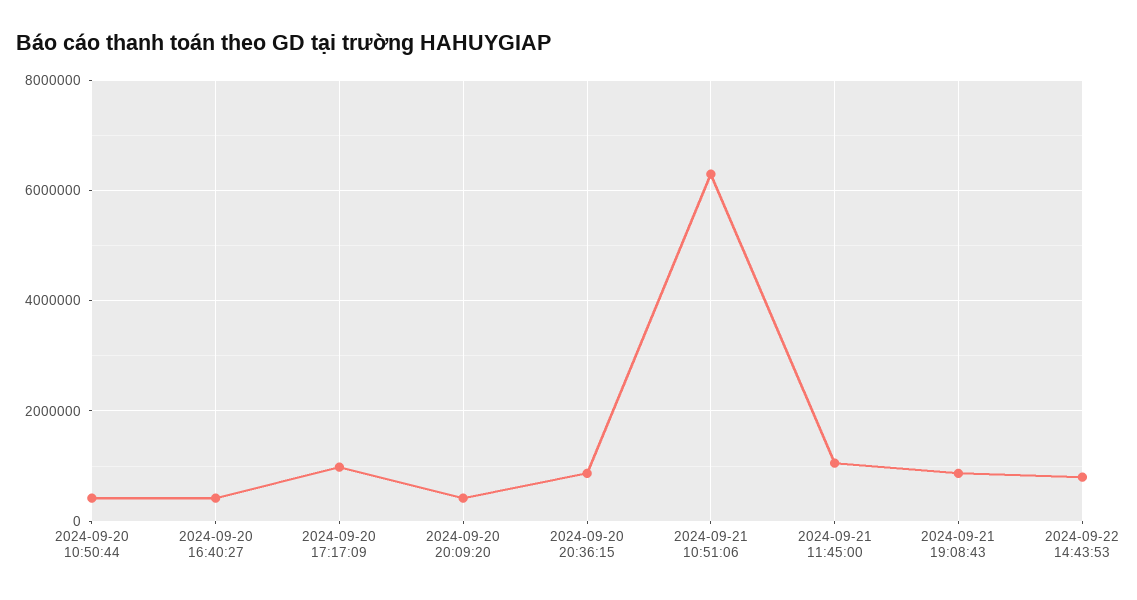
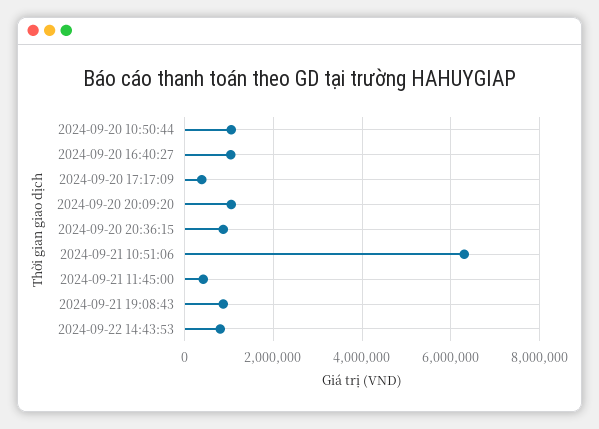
2024-09-20 10:50:44: 400000 -> 1000000
2024-09-20 16:40:27: 400000 -> 1000000
2024-09-20 17:17:09: 1000000 -> 400000
2024-09-20 20:09:20: 400000 -> 1000000
2024-09-21 11:45:00: 1000000 -> 400000

